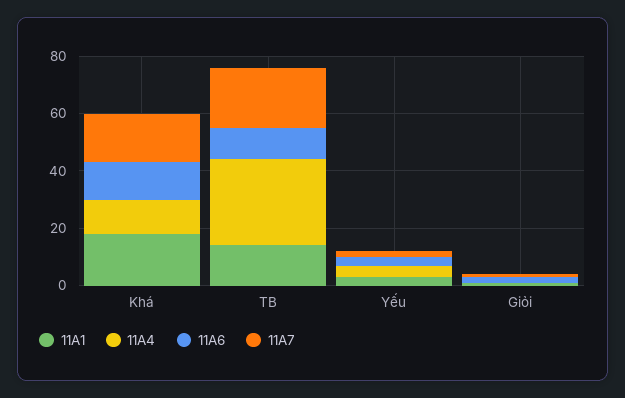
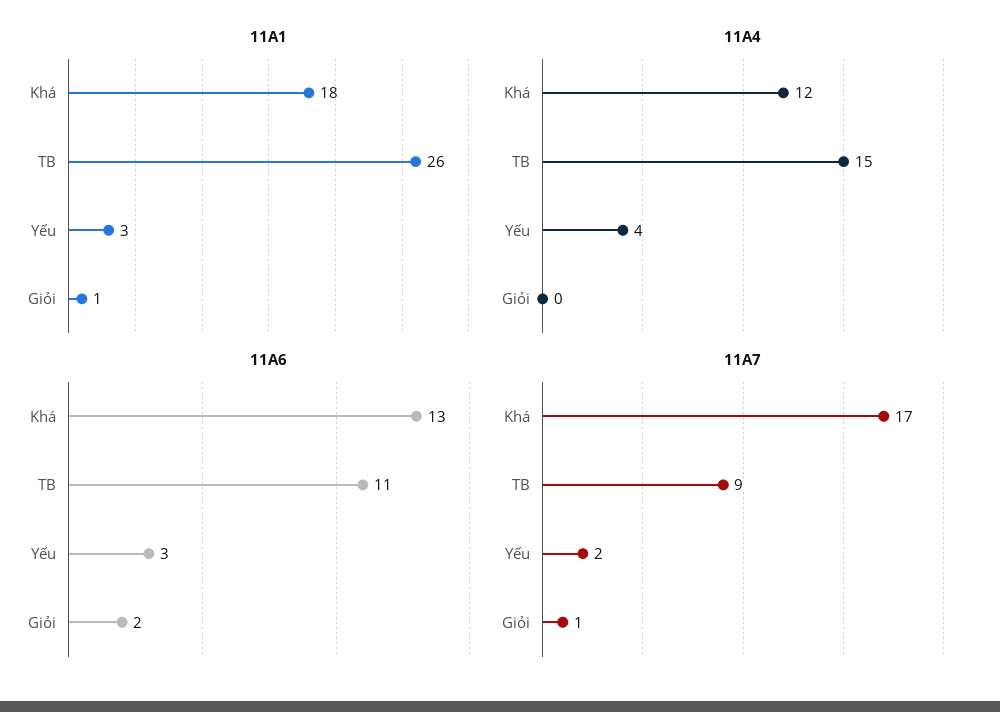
11A1, TB: 15 -> 26
11A4, TB: 30 -> 15
11A7, TB: 20 -> 9

